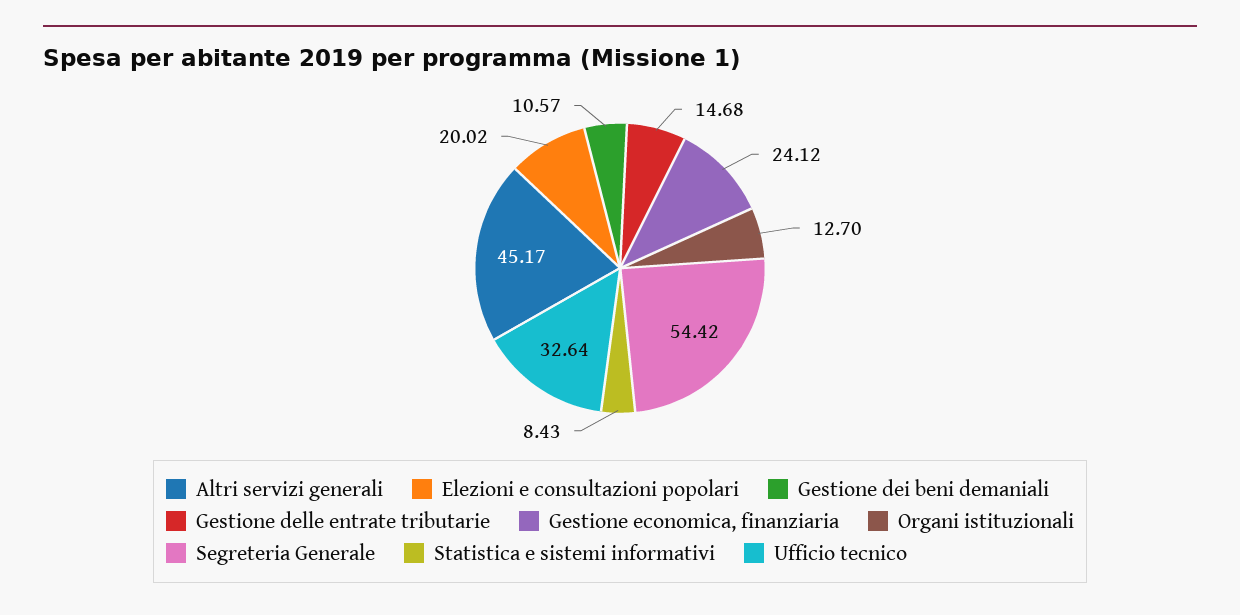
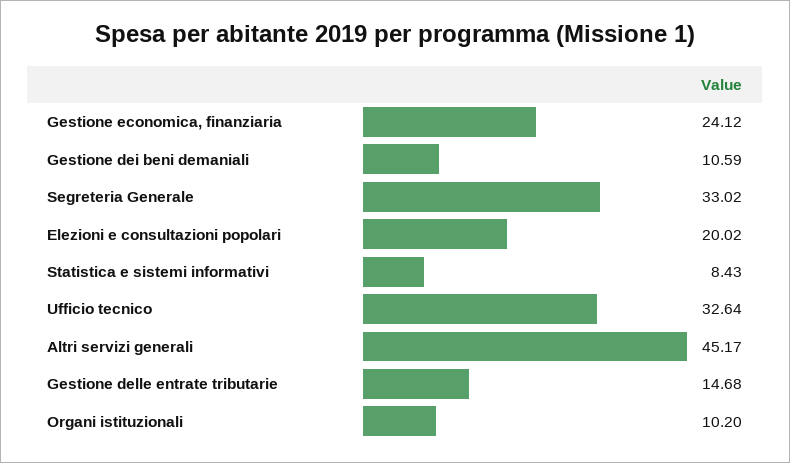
Gestione dei beni demaniali: 10.57 -> 10.59
Organi istituzionali: 12.7 -> 10.2
Segreteria Generale: 54.42 -> 33.02

